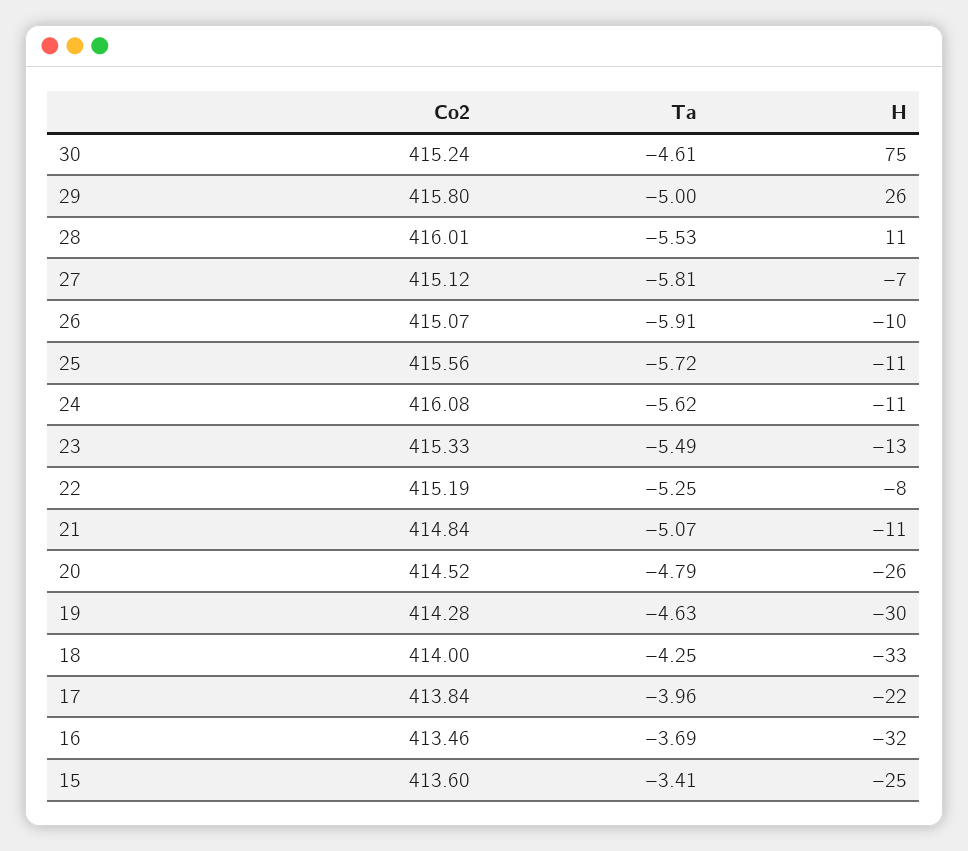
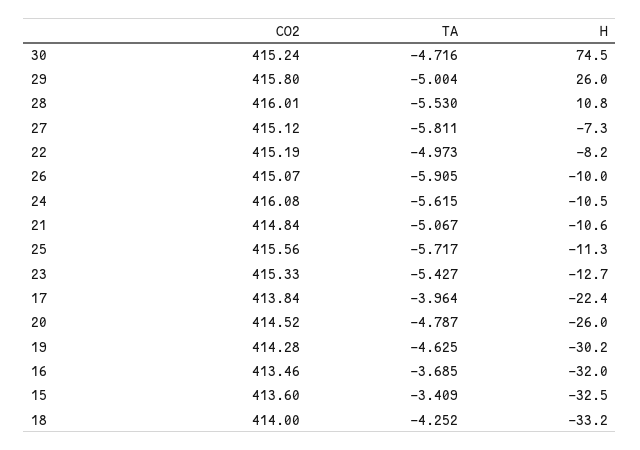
Ta, 30: -4.61 -> -4.716
Ta, 23: -5.49 -> -5.427
Ta, 22: -5.25 -> -4.973
H, 15: -25 -> -32.5

